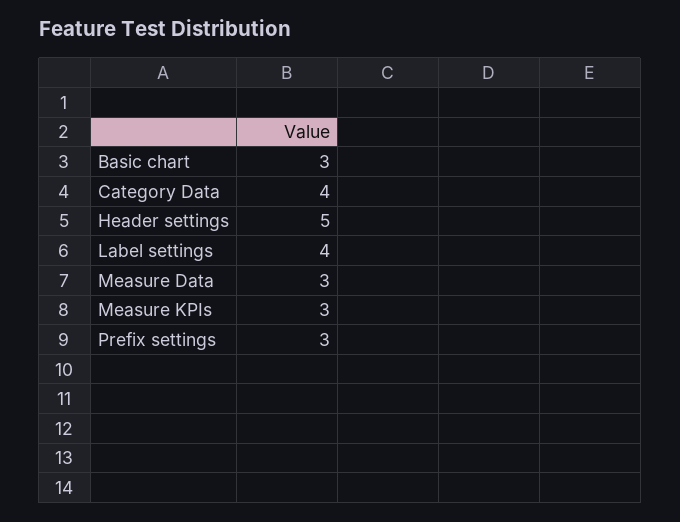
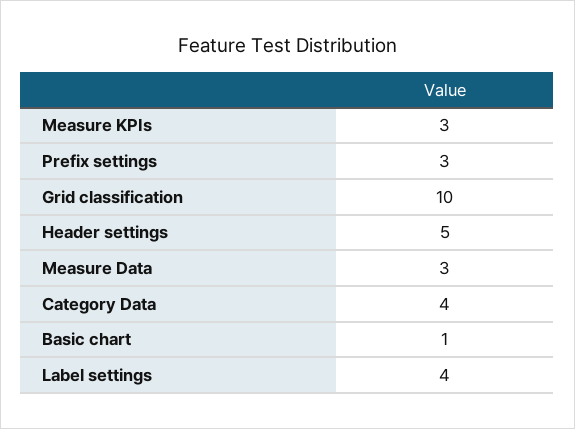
Basic chart: 3 -> 1
Grid classification: none -> 10

